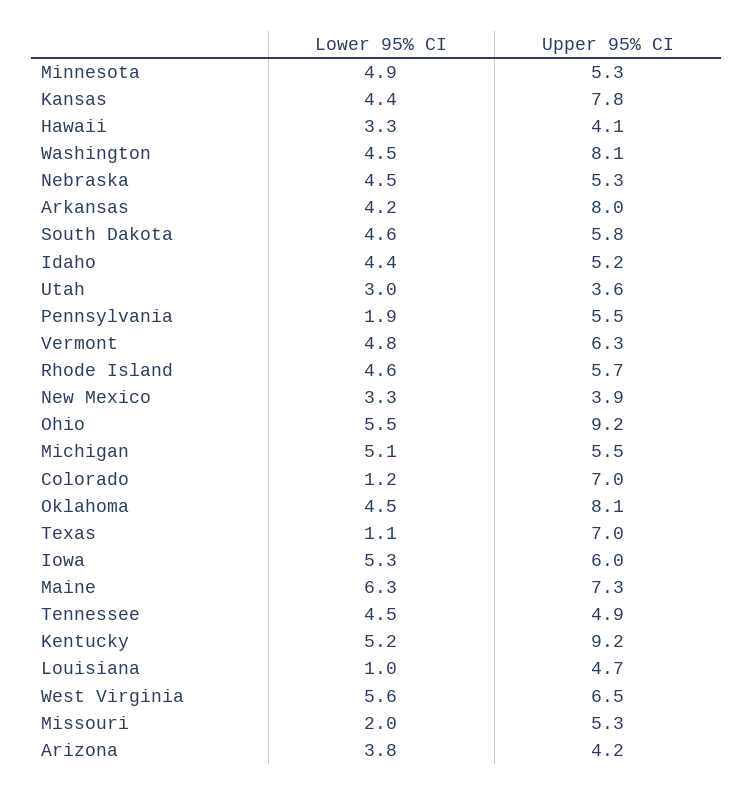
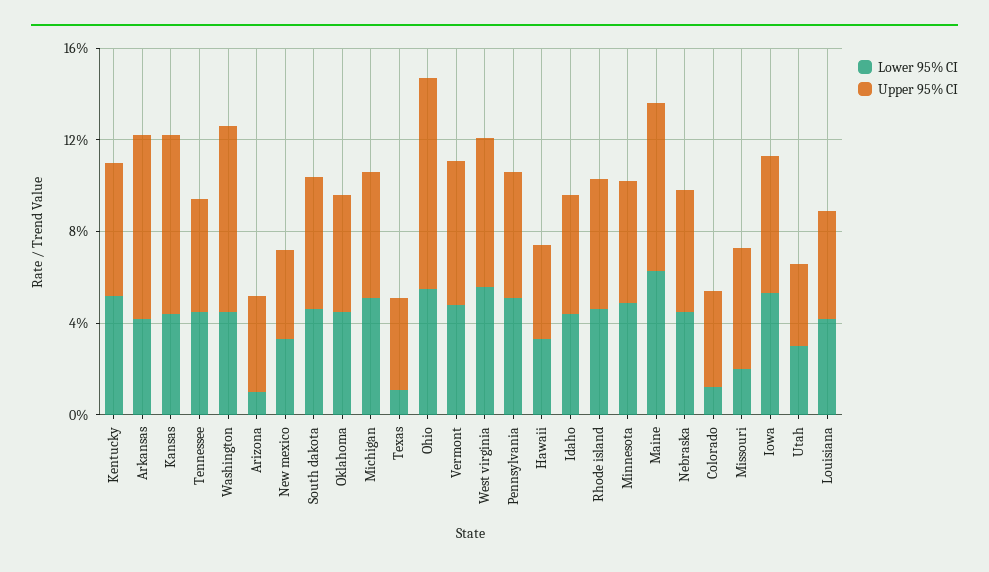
Lower 95% CI, Pennsylvania: 1.9 -> 5
Upper 95% CI, Colorado: 7 -> 4
Upper 95% CI, Oklahoma: 8.1 -> 5
Upper 95% CI, Texas: 7 -> 4
Upper 95% CI, Kentucky: 9.2 -> 6
Lower 95% CI, Louisiana: 1 -> 4
Lower 95% CI, Arizona: 3.8 -> 1

